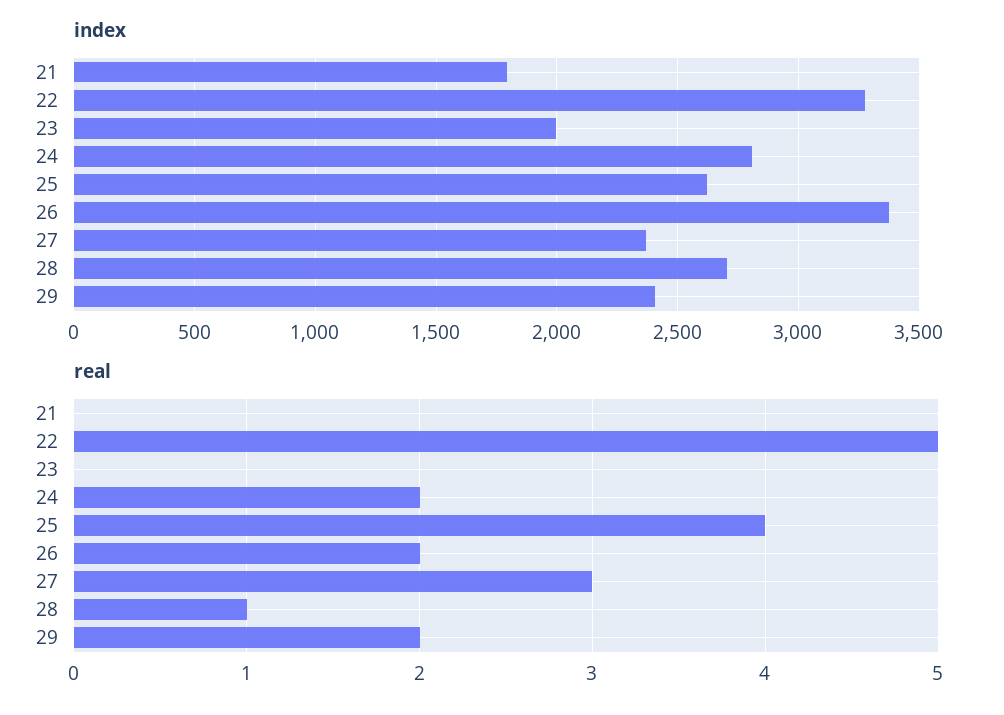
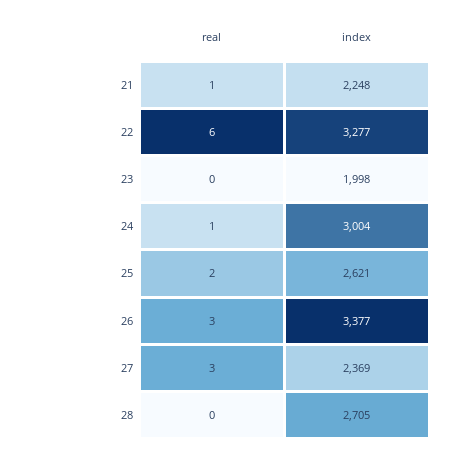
index, 21: 1800 -> 2248
index, 24: 2800 -> 3004
index, 29: 2400 -> none
real, 21: 0 -> 1
real, 22: 5 -> 6
real, 24: 2 -> 1
real, 25: 4 -> 2
real, 26: 2 -> 3
real, 28: 1 -> 0
real, 29: 2 -> none

